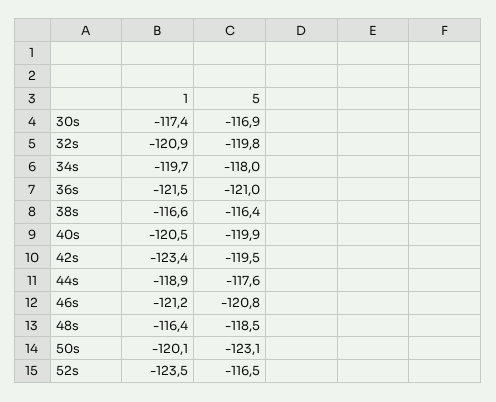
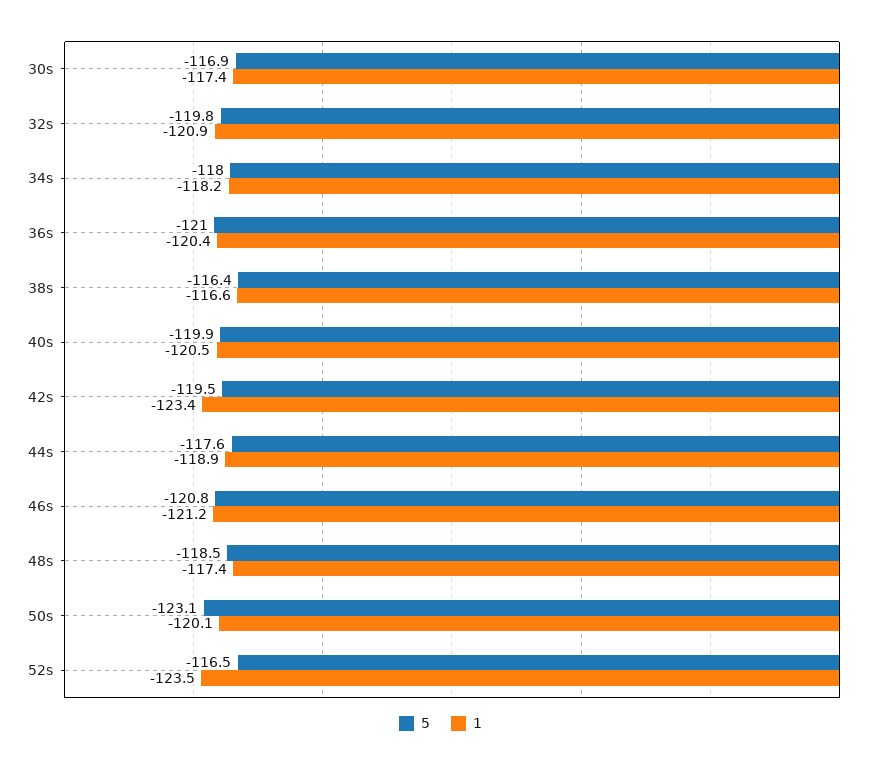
1, 34s: -119.7 -> -118.2
1, 36s: -121.5 -> -120.4
1, 48s: -116.4 -> -117.4

